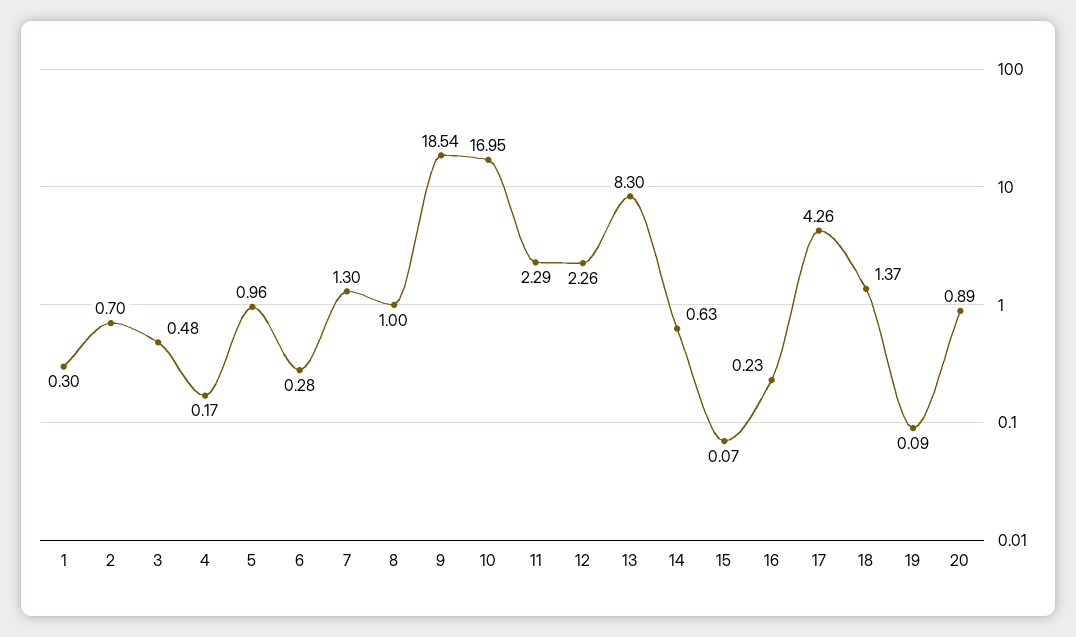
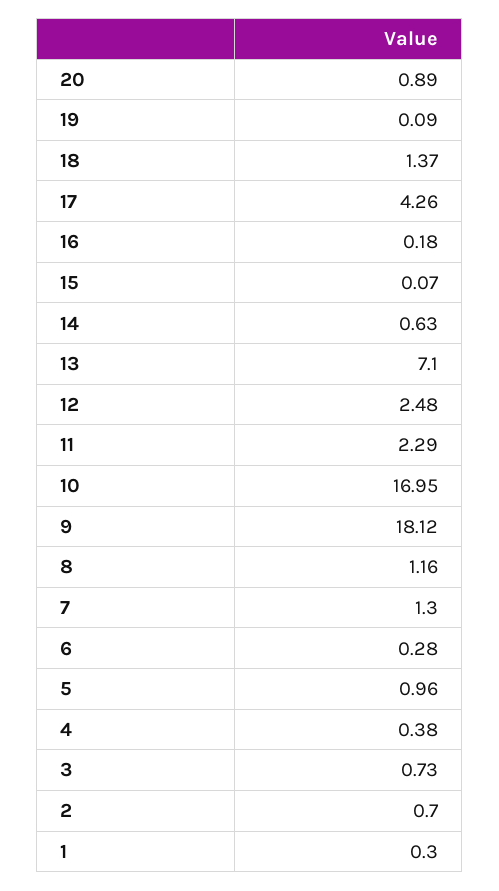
3: 0.48 -> 0.73
4: 0.17 -> 0.38
8: 1 -> 1.16
9: 18.54 -> 18.12
12: 2.26 -> 2.48
13: 8.3 -> 7.1
16: 0.23 -> 0.18

